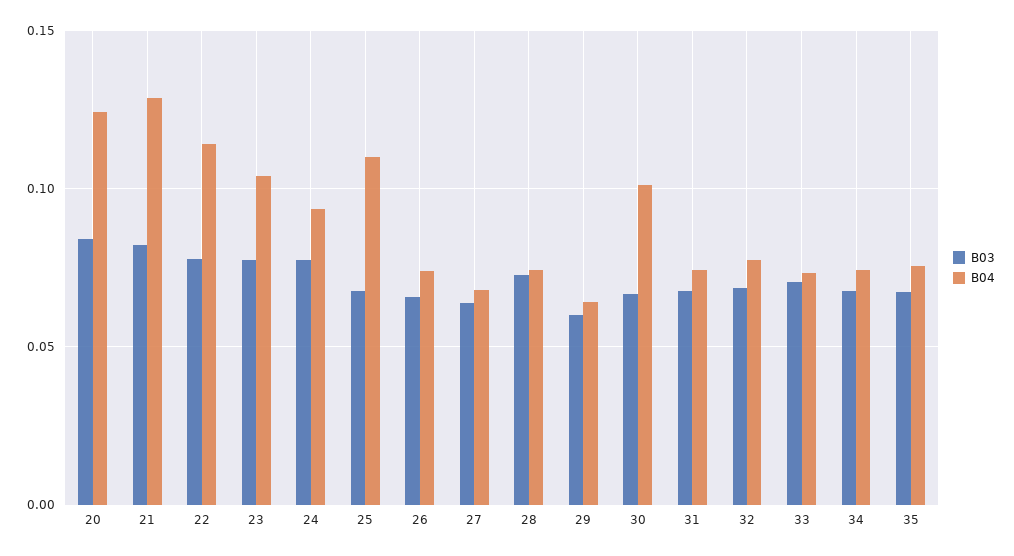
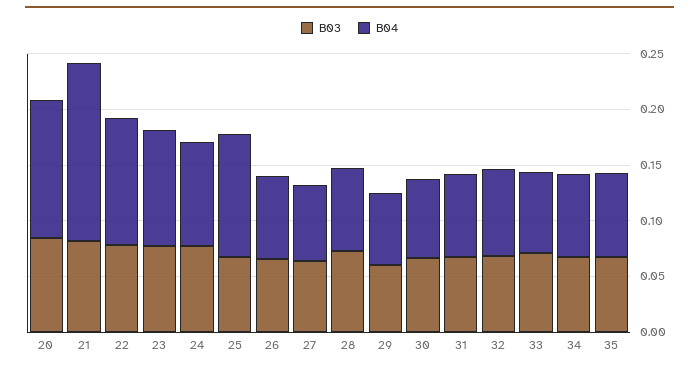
B04, 21: 0.13 -> 0.16
B04, 30: 0.1 -> 0.07

